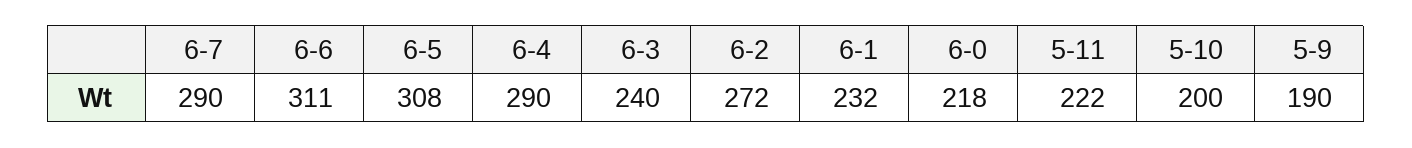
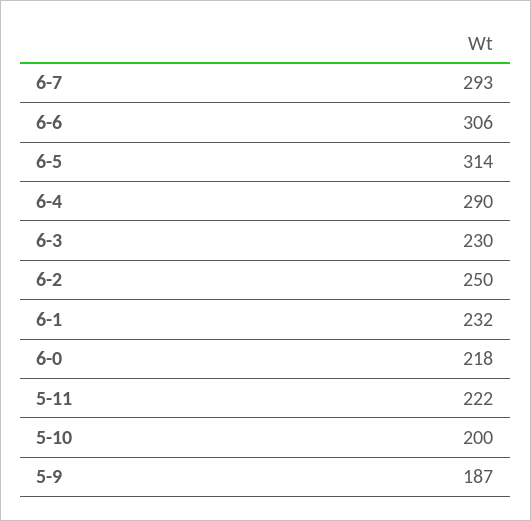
6-7: 290 -> 293
6-6: 311 -> 306
6-5: 308 -> 314
6-3: 240 -> 230
6-2: 272 -> 250
5-9: 190 -> 187

